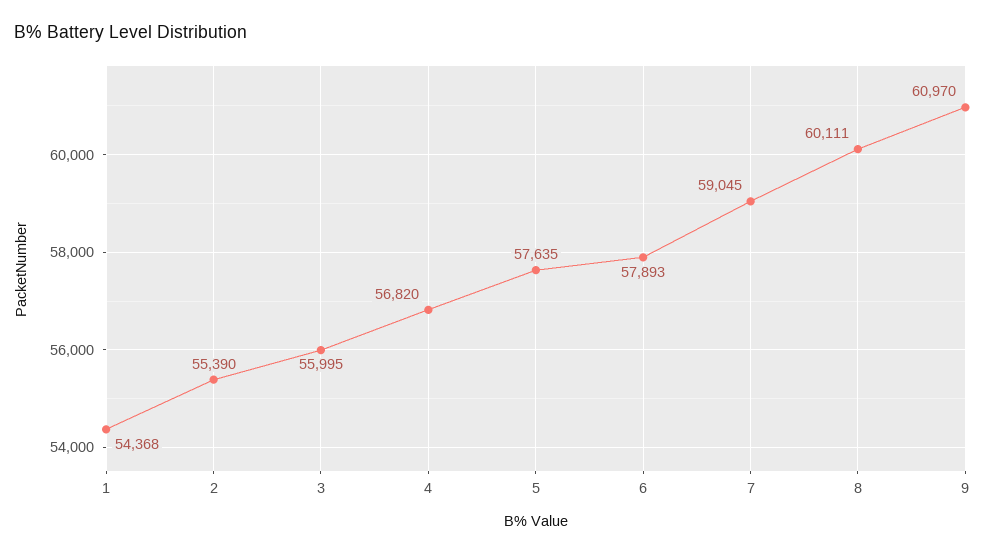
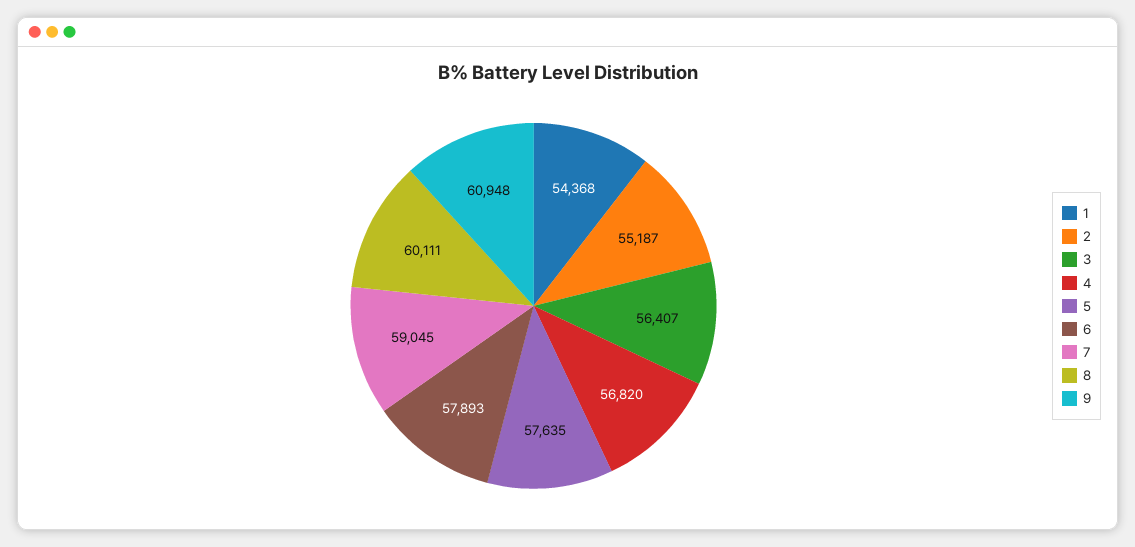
2: 55390 -> 55187
3: 55995 -> 56407
9: 60970 -> 60948

